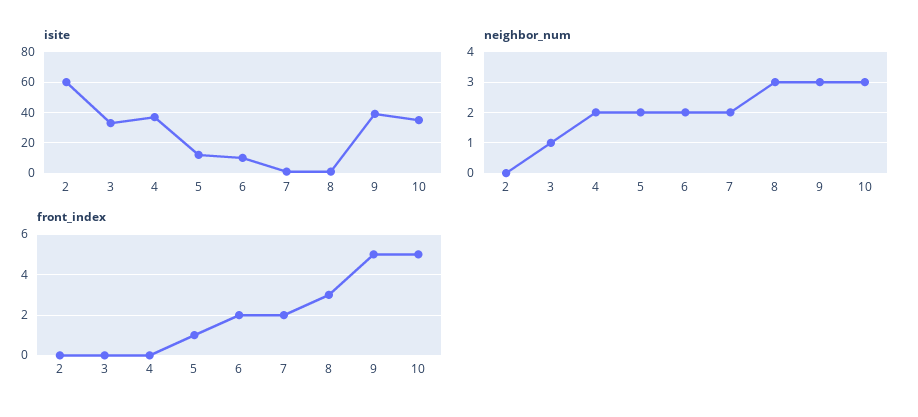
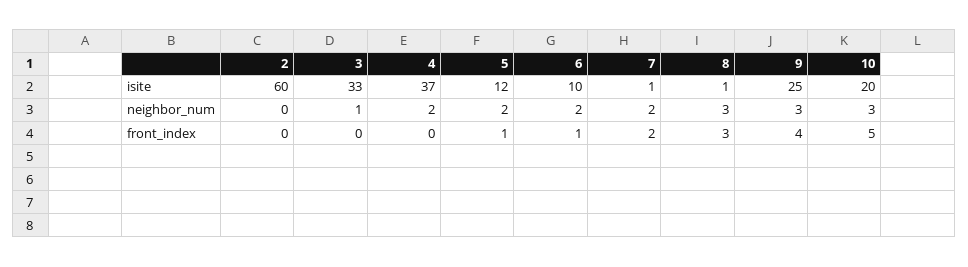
isite, 9: 40 -> 25
isite, 10: 35 -> 20
front_index, 6: 2 -> 1
front_index, 9: 5 -> 4

